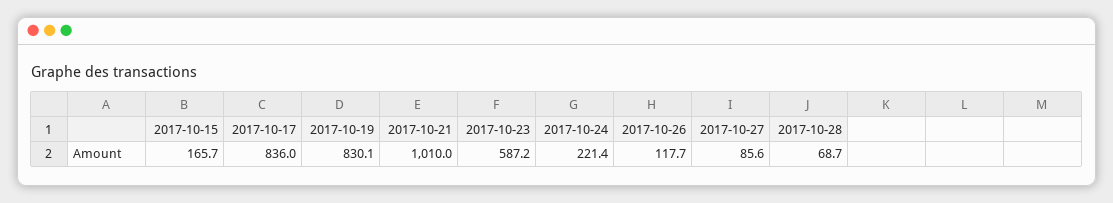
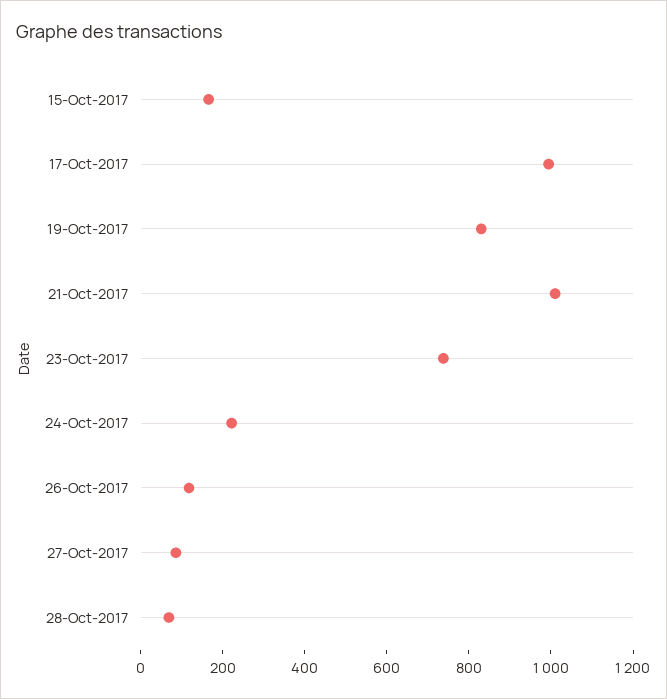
2017-10-17: 836 -> 1000
2017-10-23: 587.2 -> 750

